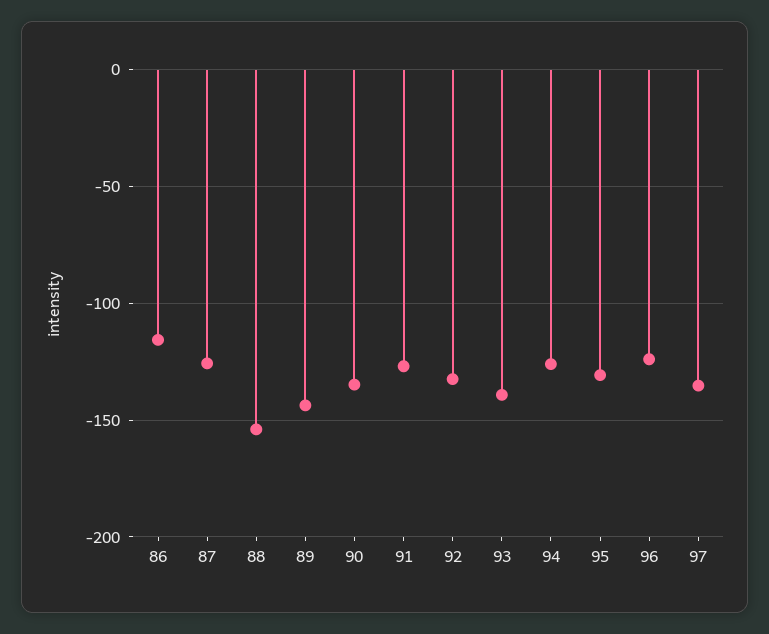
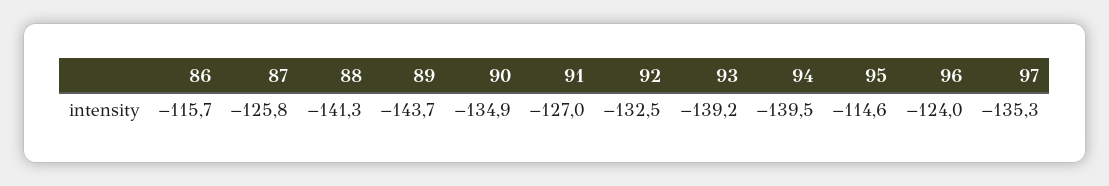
88: -155 -> -141.3
94: -125 -> -139.5
95: -130 -> -114.6

